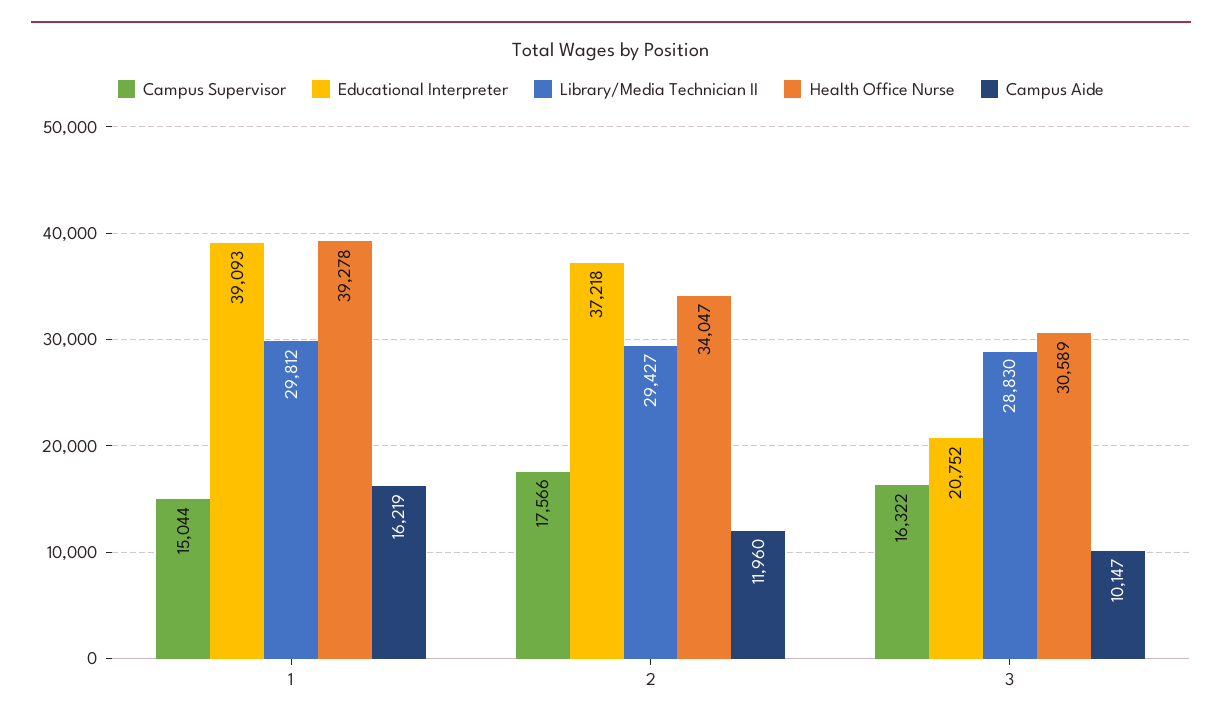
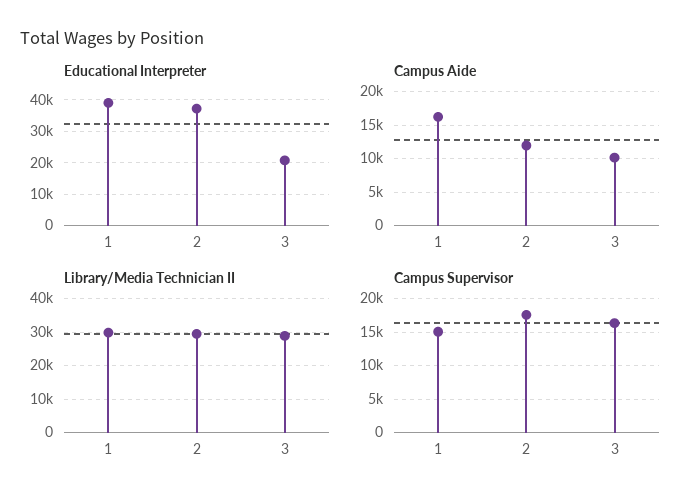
Health Office Nurse, 1: 39278 -> none
Health Office Nurse, 2: 34047 -> none
Health Office Nurse, 3: 30589 -> none

